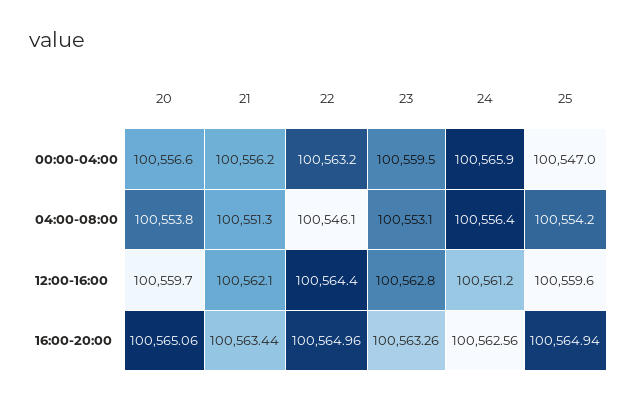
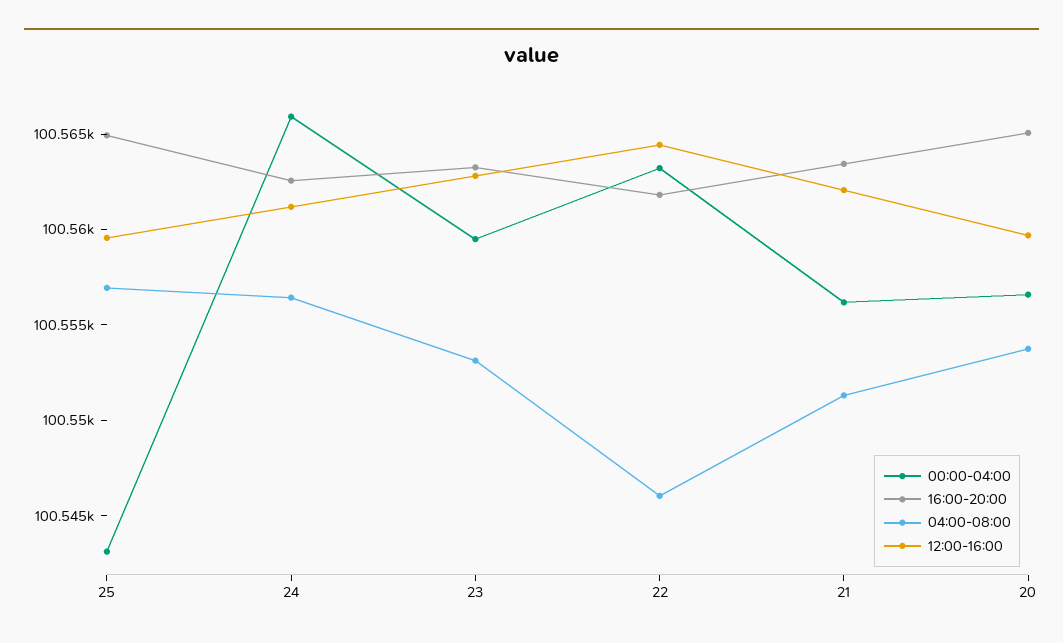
00:00-04:00, 25: 100547 -> 100543
04:00-08:00, 25: 100554.2 -> 100557
16:00-20:00, 22: 100564.96 -> 100562

